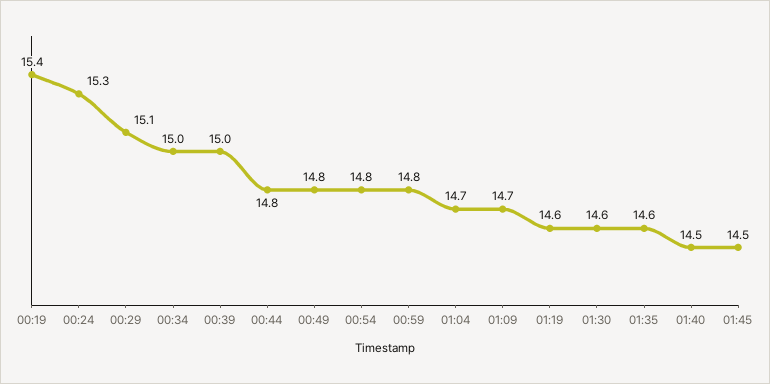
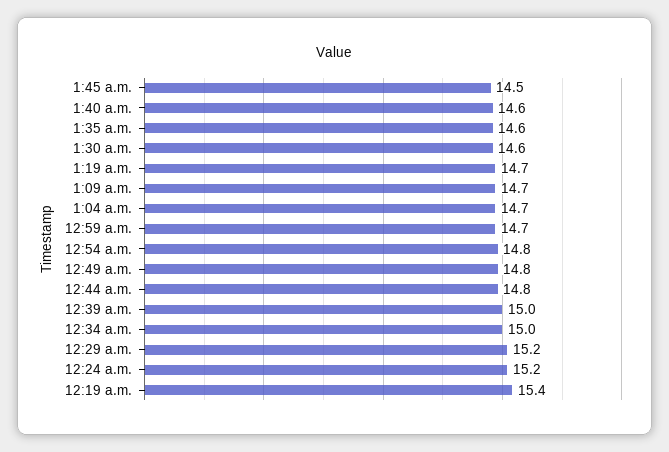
00:24: 15.3 -> 15.2
00:29: 15.1 -> 15.2
00:59: 14.8 -> 14.7
01:19: 14.6 -> 14.7
01:40: 14.5 -> 14.6

